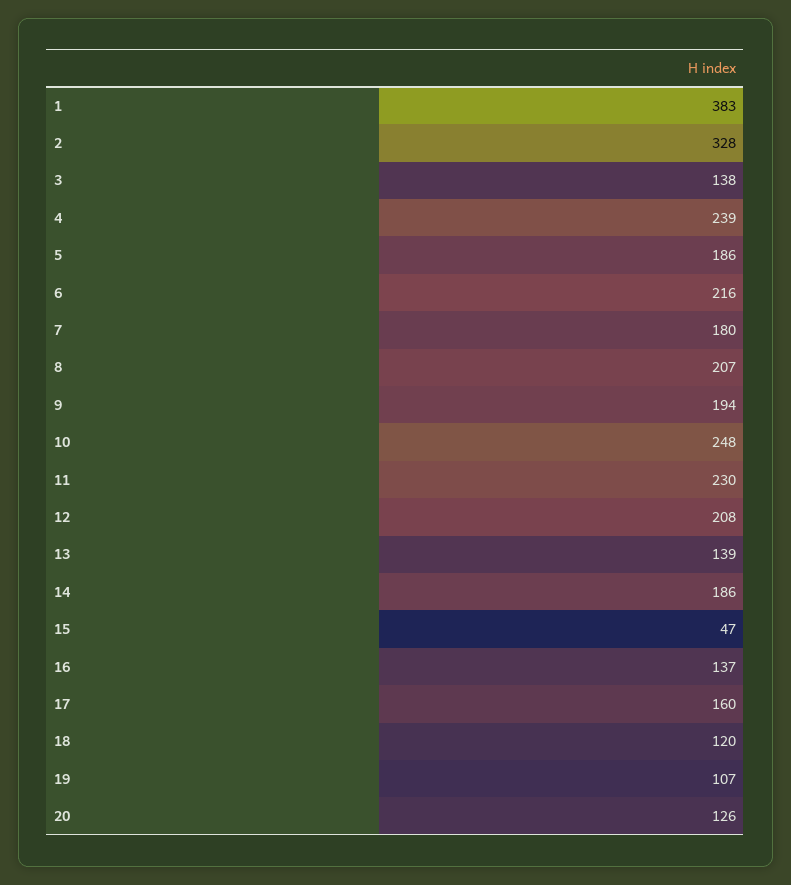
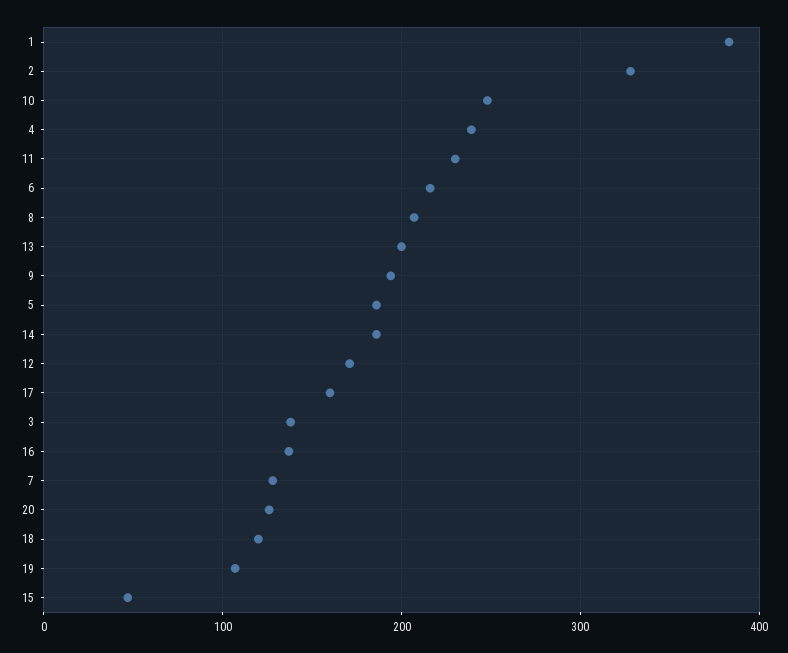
7: 180 -> 130
12: 208 -> 170
13: 139 -> 200

